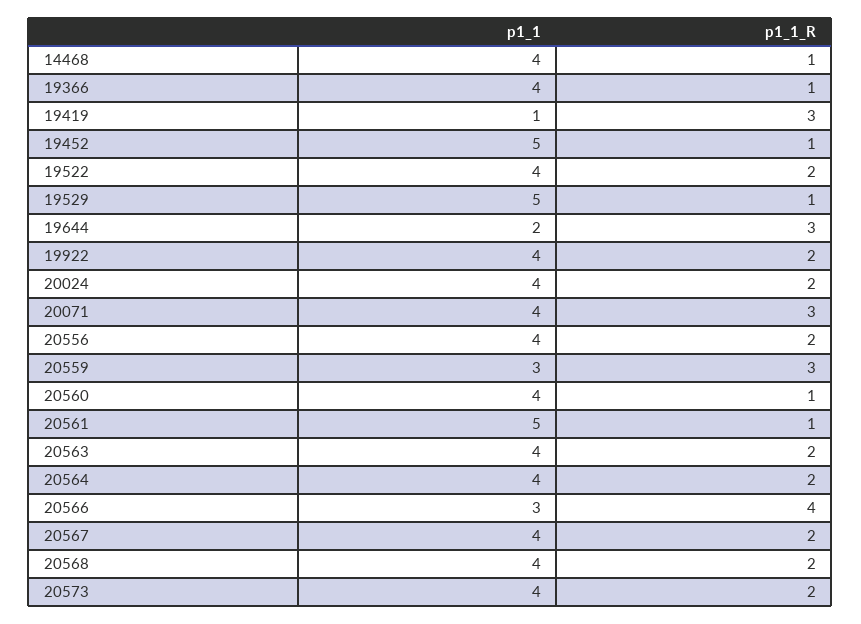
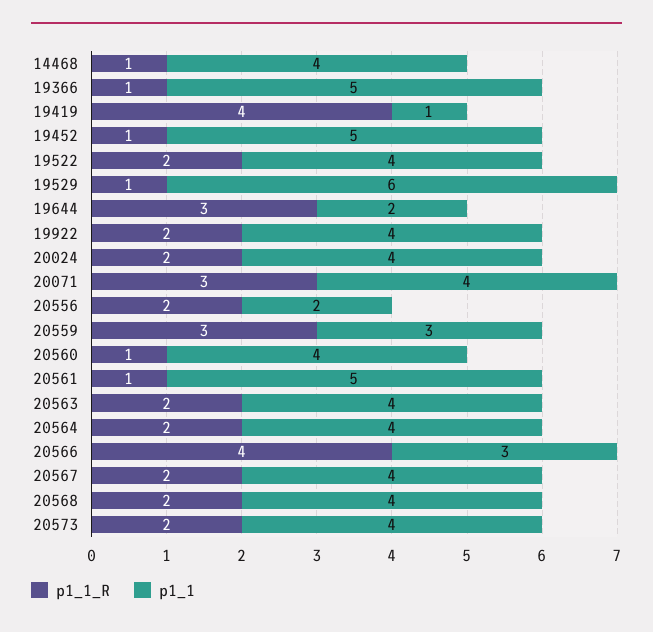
p1_1, 19366: 4 -> 5
p1_1_R, 19419: 3 -> 4
p1_1, 19529: 5 -> 6
p1_1, 20556: 4 -> 2

